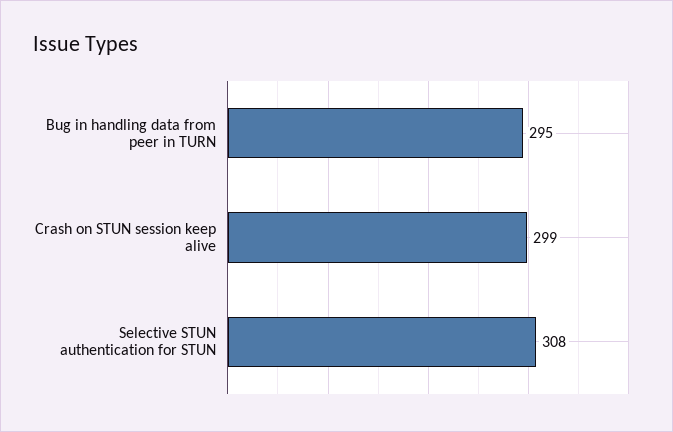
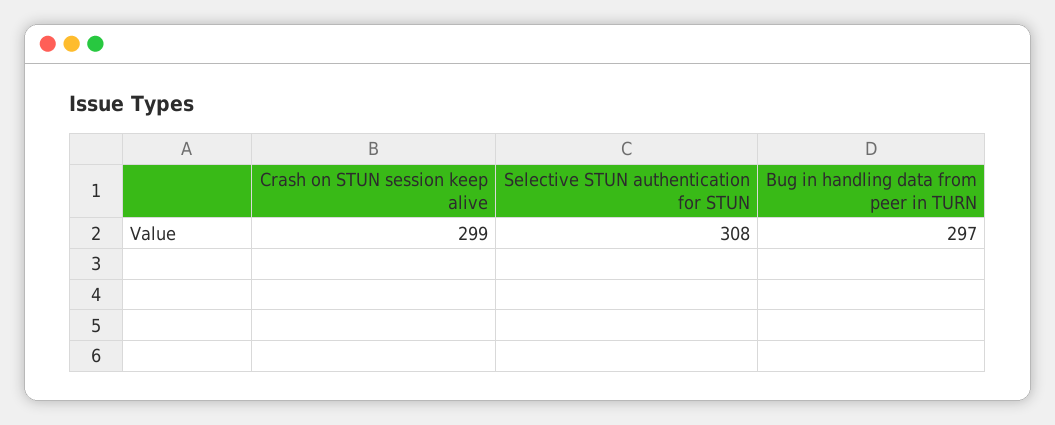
Bug in handling data from peer in TURN: 295 -> 297

